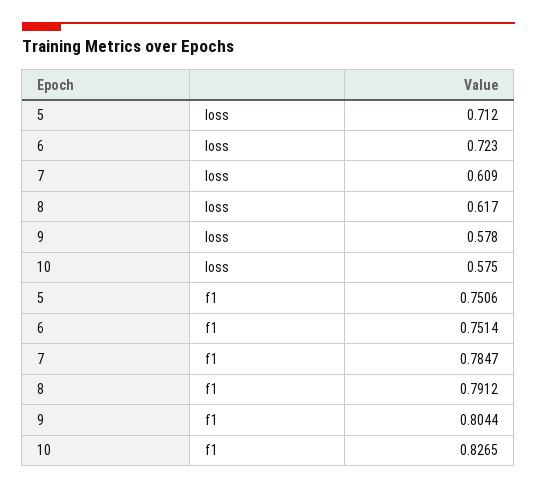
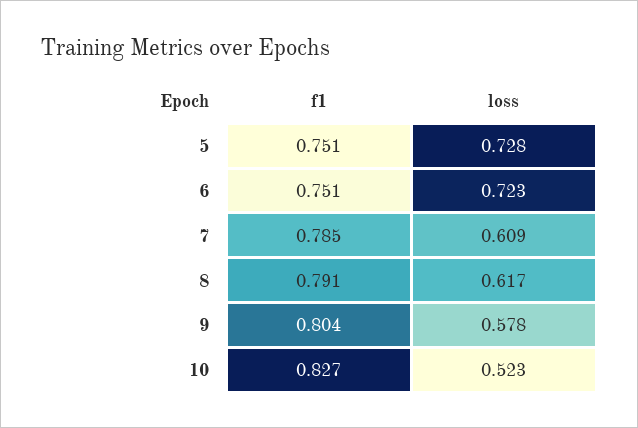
5, loss: 0.712 -> 0.728
10, loss: 0.575 -> 0.523

